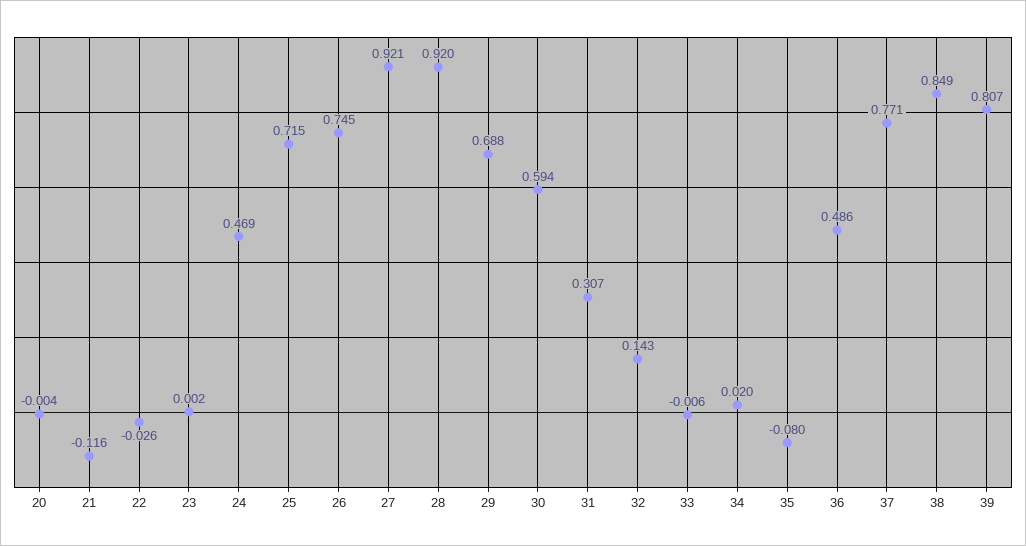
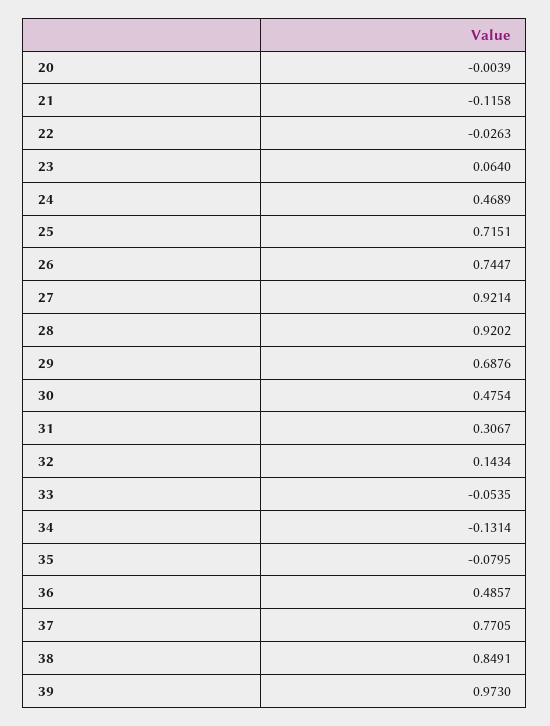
23: 0.002 -> 0.064
30: 0.594 -> 0.4754
33: -0.006 -> -0.0535
34: 0.02 -> -0.1314
39: 0.807 -> 0.973

